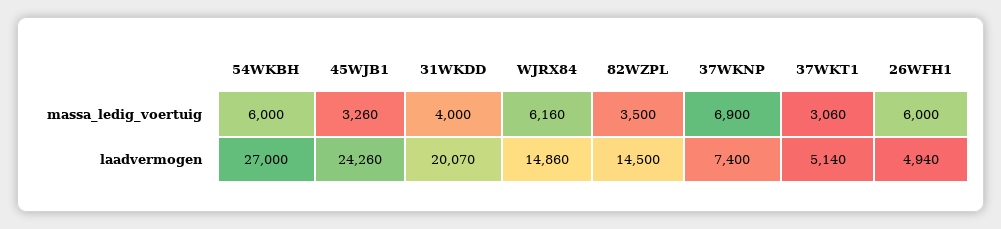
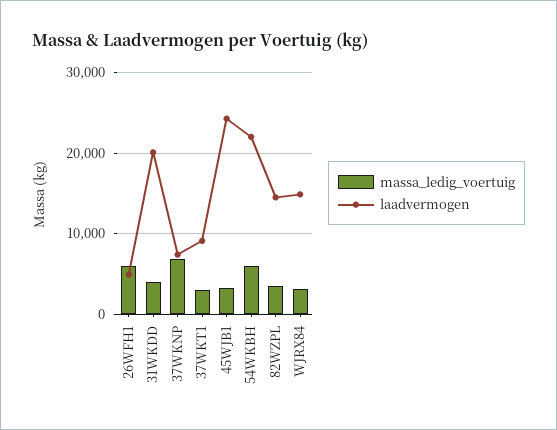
massa_ledig_voertuig, WJRX84: 6160 -> 3000
laadvermogen, 54WKBH: 27000 -> 22000
laadvermogen, 37WKT1: 5140 -> 9000

